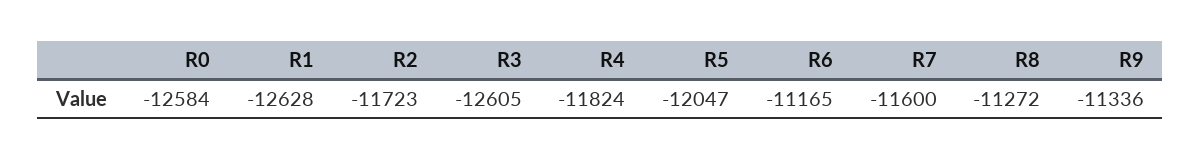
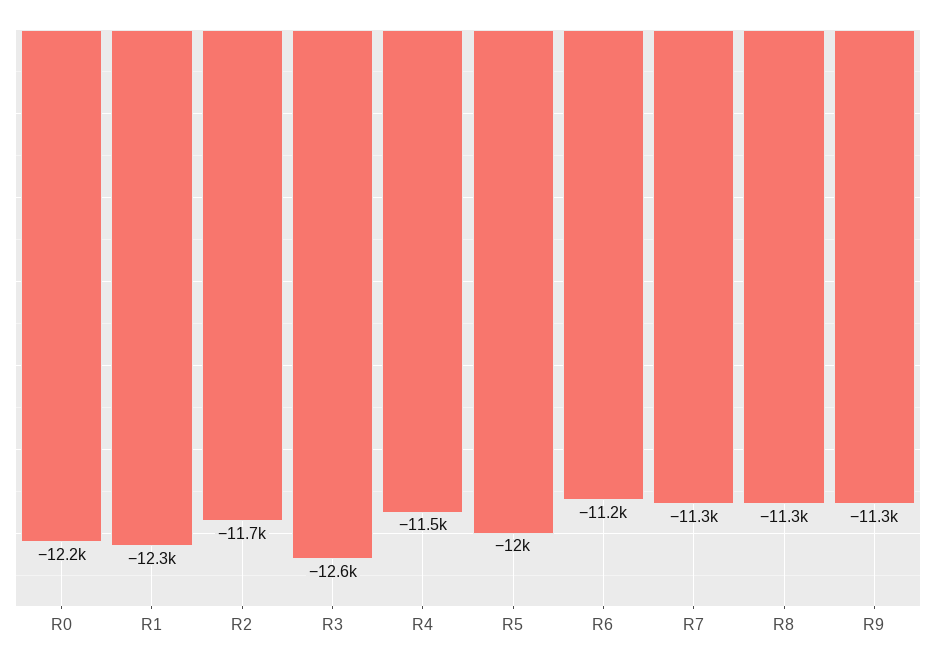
R0: -12584 -> -12200
R1: -12628 -> -12300
R4: -11824 -> -11500
R7: -11600 -> -11300

